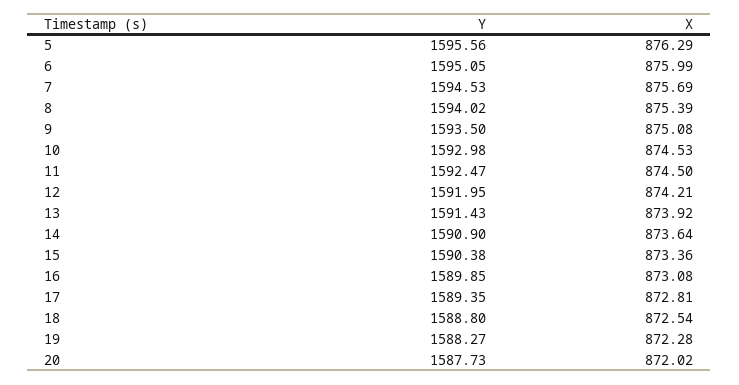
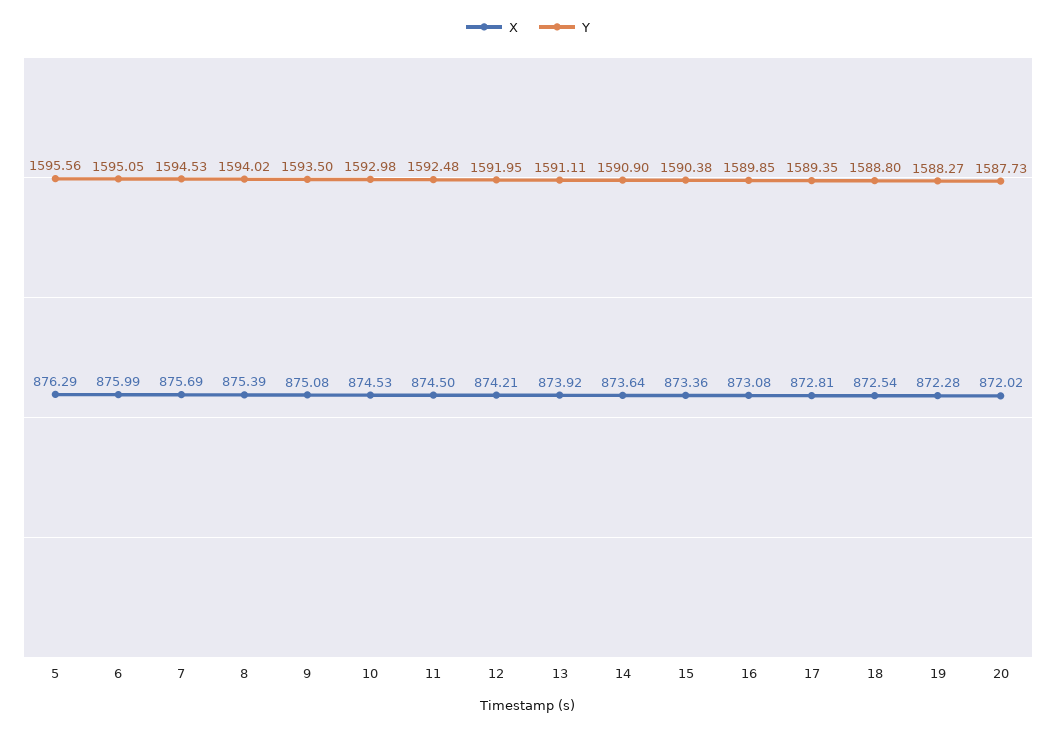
Y, 11: 1592.47 -> 1592.48
Y, 13: 1591.43 -> 1591.11

